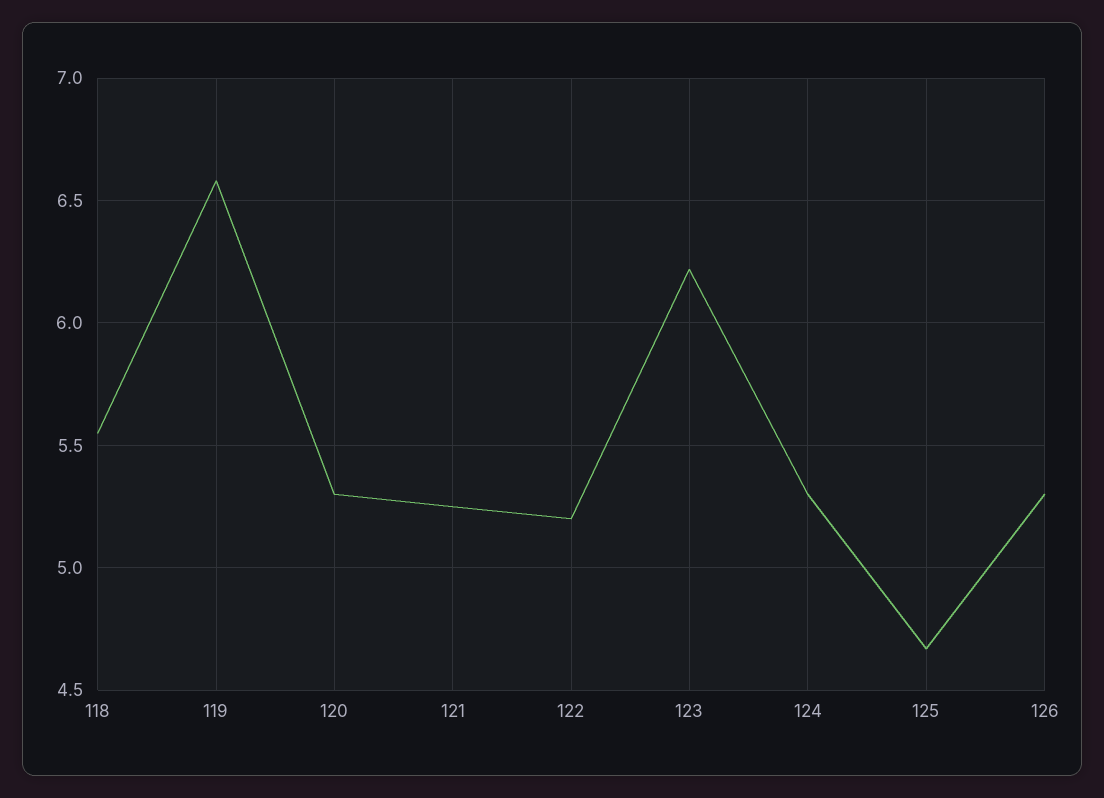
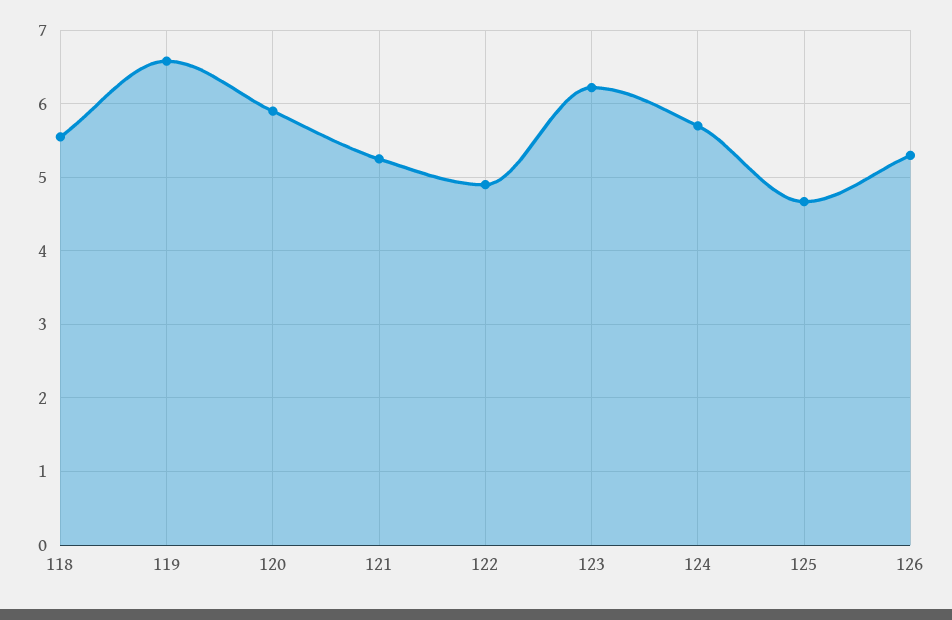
120: 5.3 -> 5.9
122: 5.2 -> 4.9
124: 5.3 -> 5.7

